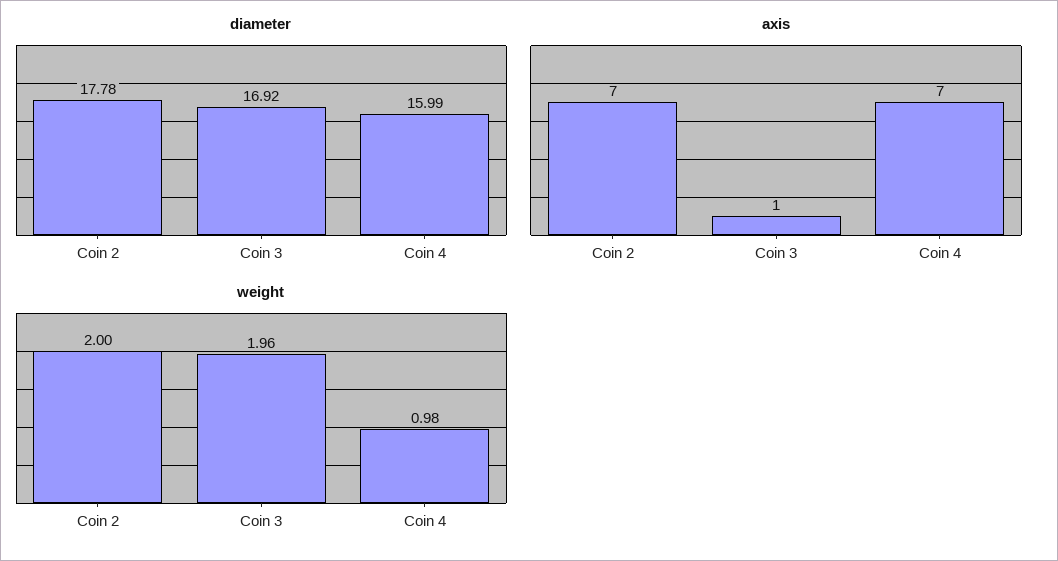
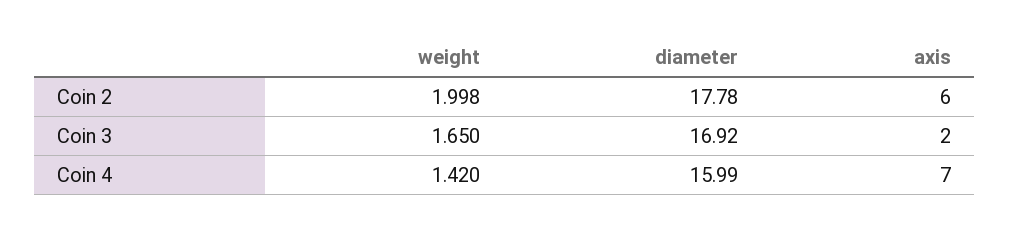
axis, Coin 2: 7 -> 6
axis, Coin 3: 1 -> 2
weight, Coin 3: 1.96 -> 1.65
weight, Coin 4: 0.98 -> 1.42

